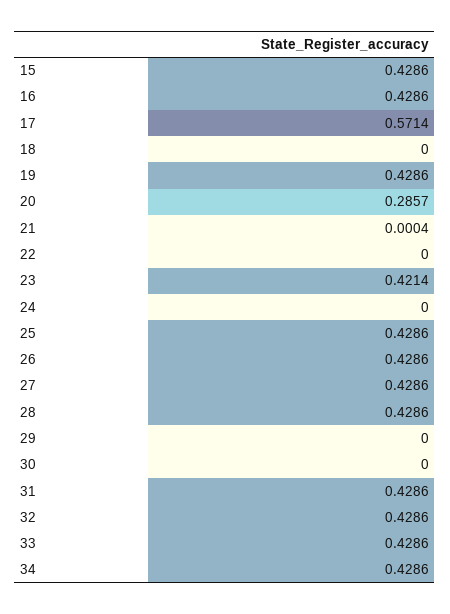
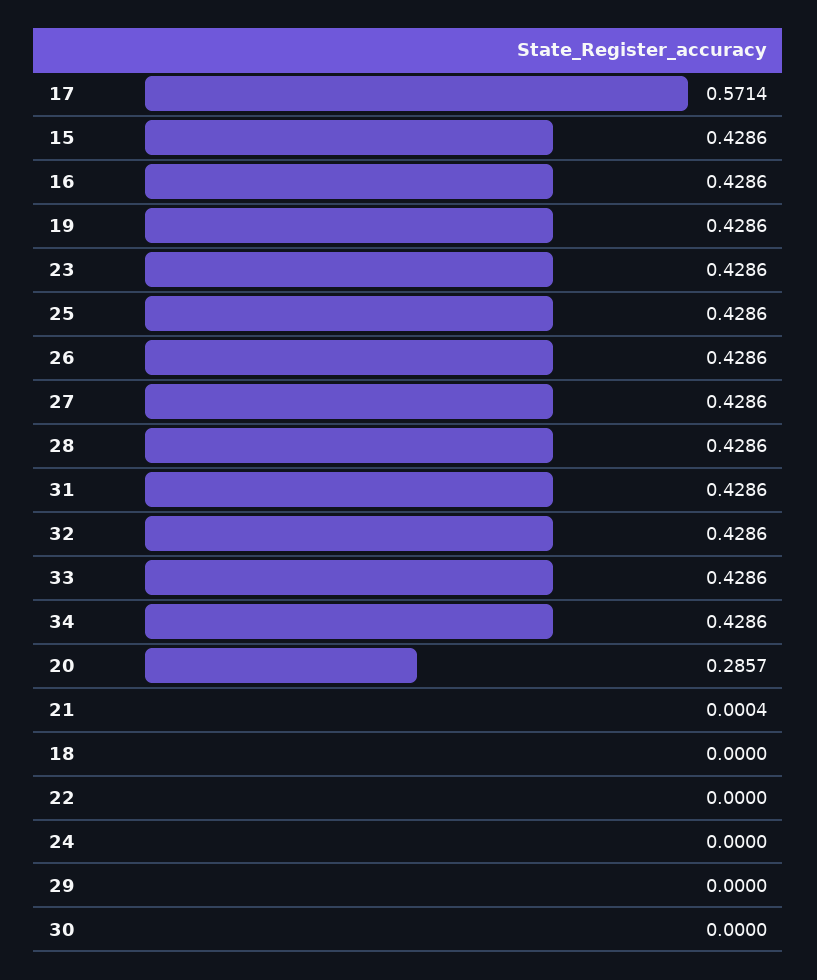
23: 0.4214 -> 0.4286

